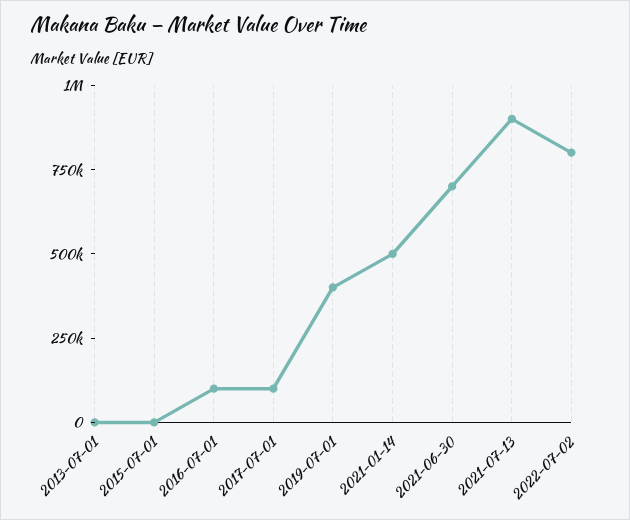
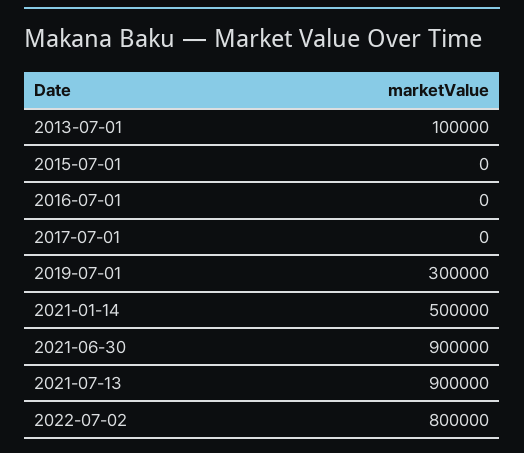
2013-07-01: 0 -> 100000
2016-07-01: 100000 -> 0
2017-07-01: 100000 -> 0
2019-07-01: 400000 -> 300000
2021-06-30: 700000 -> 900000

